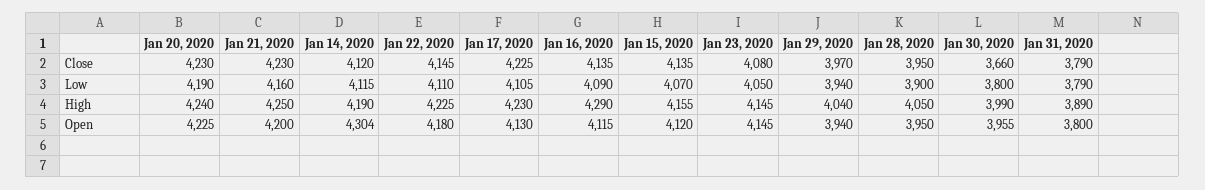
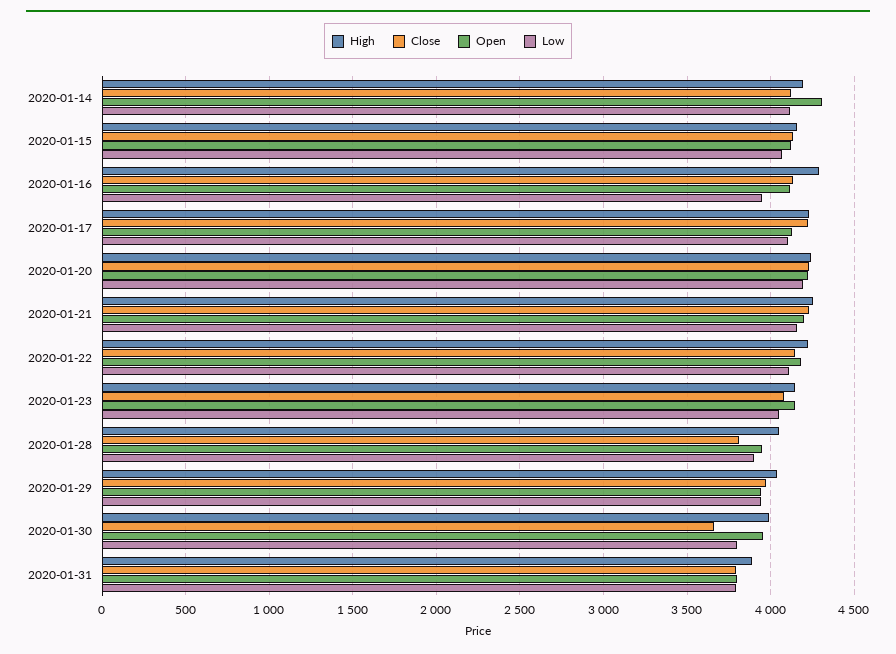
Close, Jan 28, 2020: 3950 -> 3800
Low, Jan 16, 2020: 4090 -> 3950

